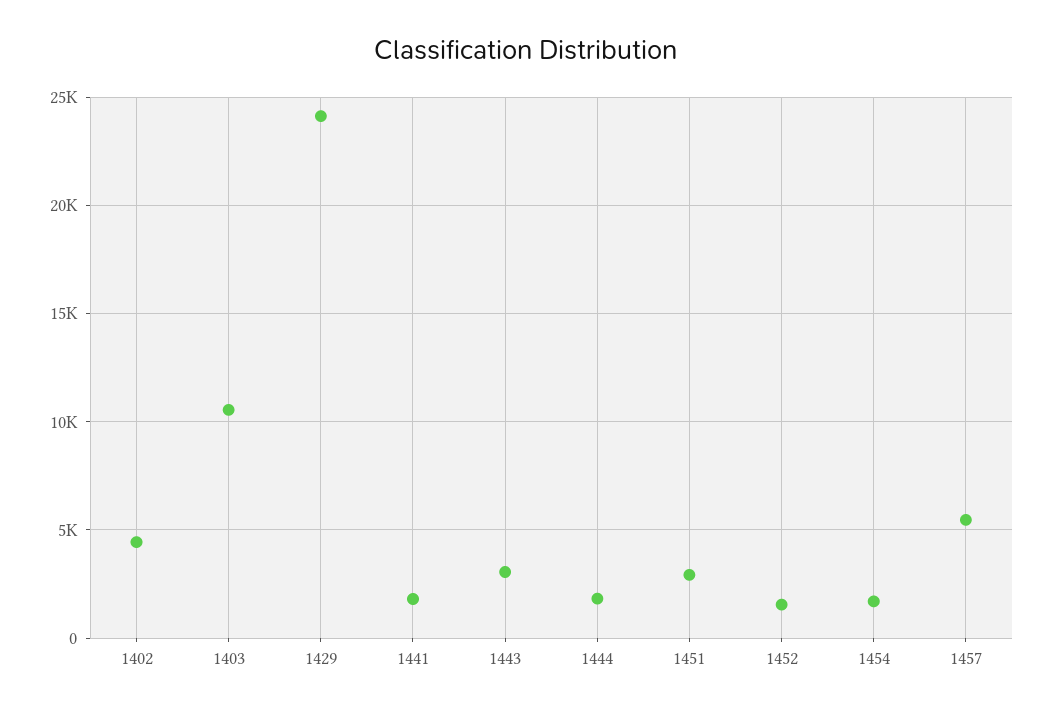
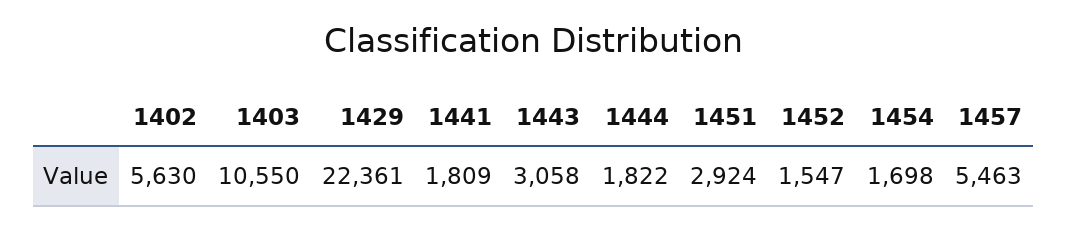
1402: 4500 -> 5630
1429: 24000 -> 22361

